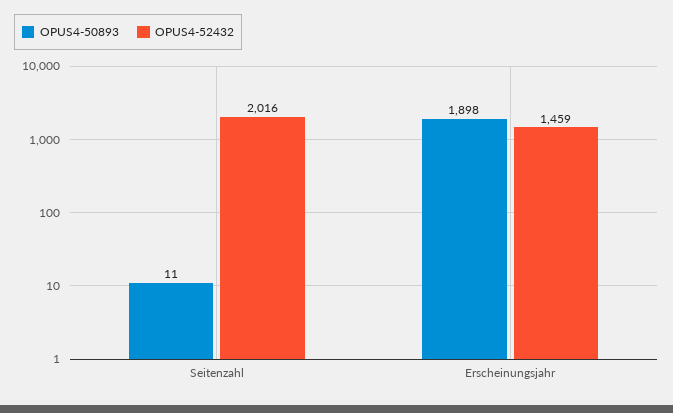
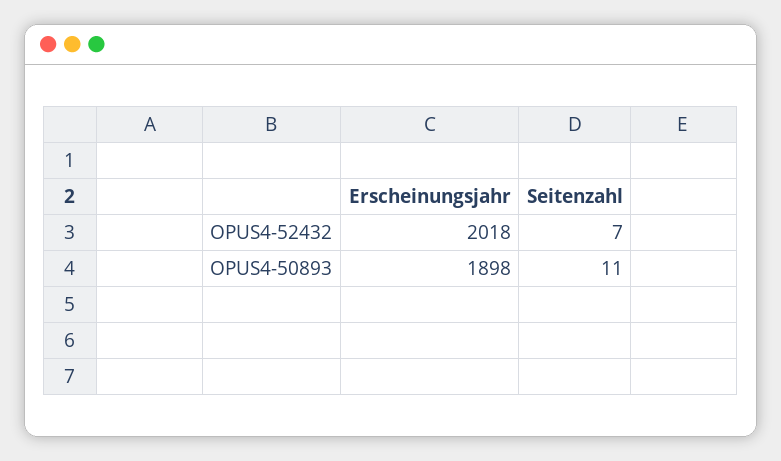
OPUS4-52432, Seitenzahl: 2016 -> 7
OPUS4-52432, Erscheinungsjahr: 1459 -> 2018

